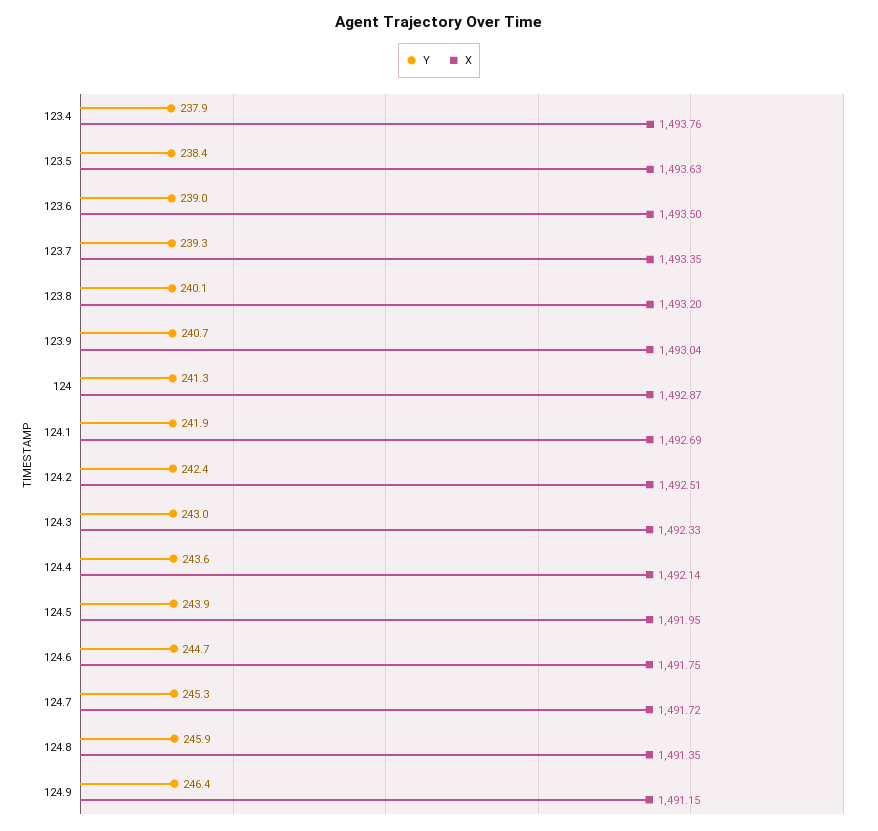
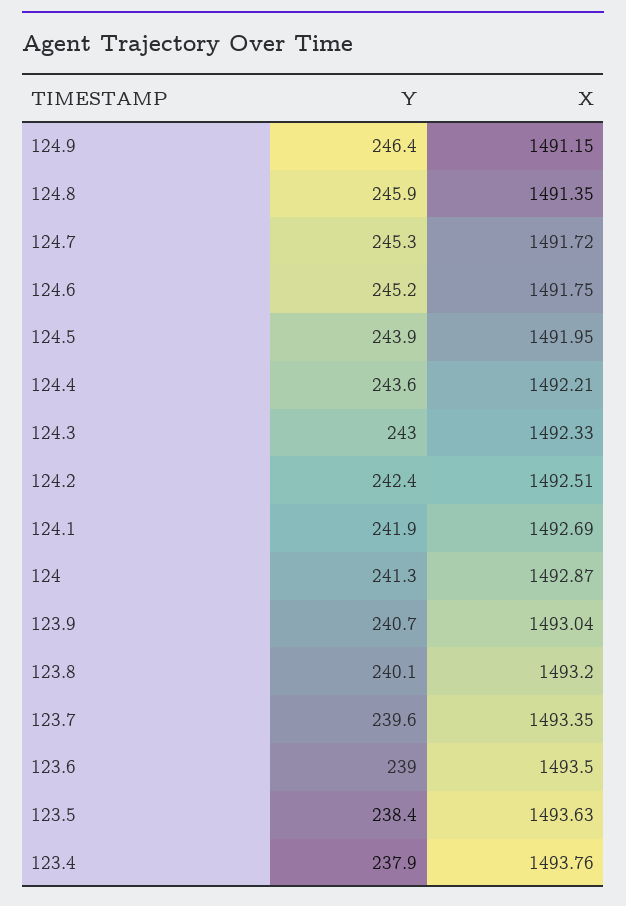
Y, 123.7: 239.3 -> 239.6
X, 124.4: 1492.14 -> 1492.21
Y, 124.6: 244.7 -> 245.2

